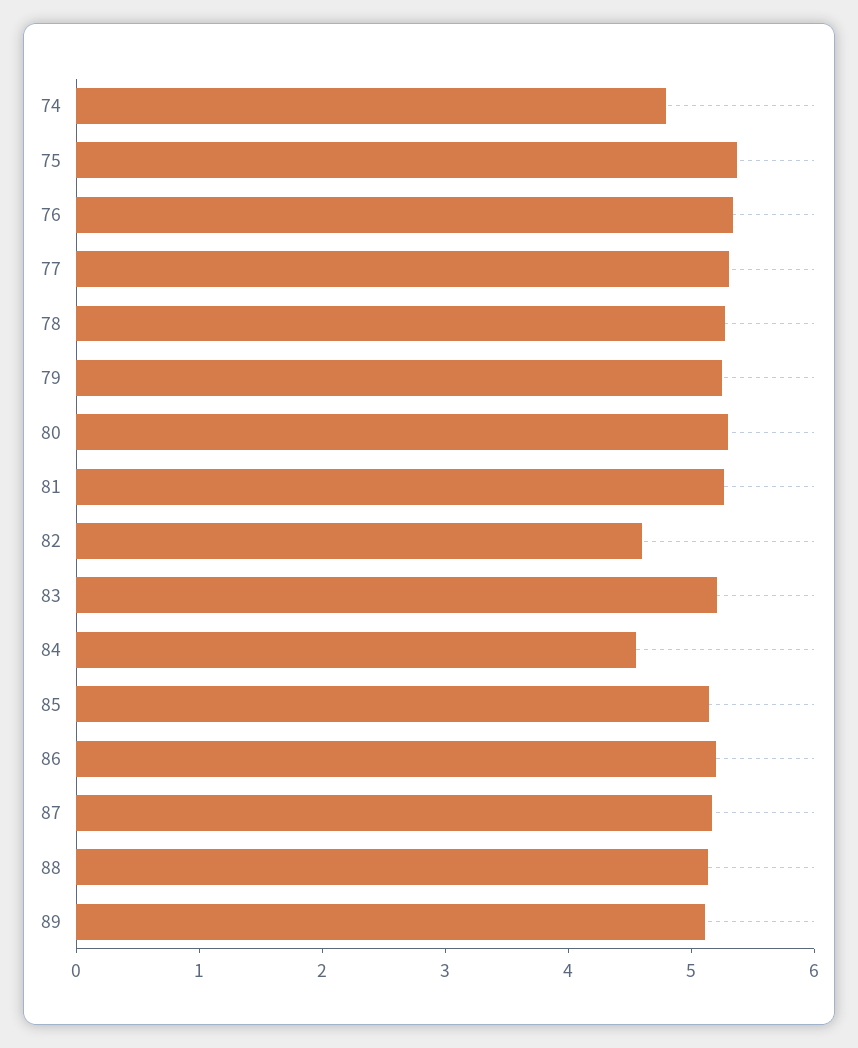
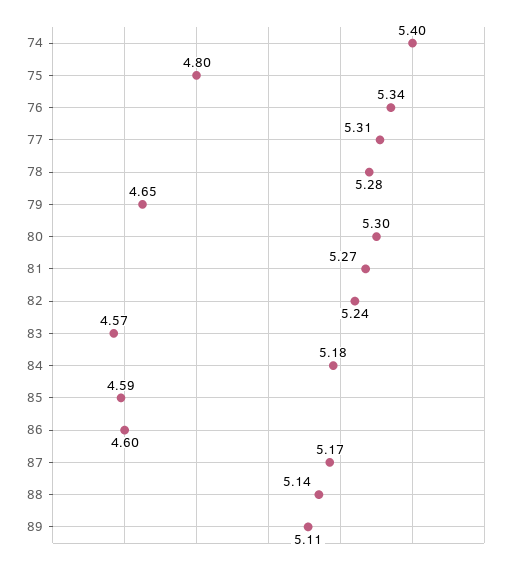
74: 4.8 -> 5.4
75: 5.4 -> 4.8
79: 5.2 -> 4.65
82: 4.6 -> 5.24
83: 5.2 -> 4.57
84: 4.6 -> 5.18
85: 5.2 -> 4.59
86: 5.2 -> 4.6

